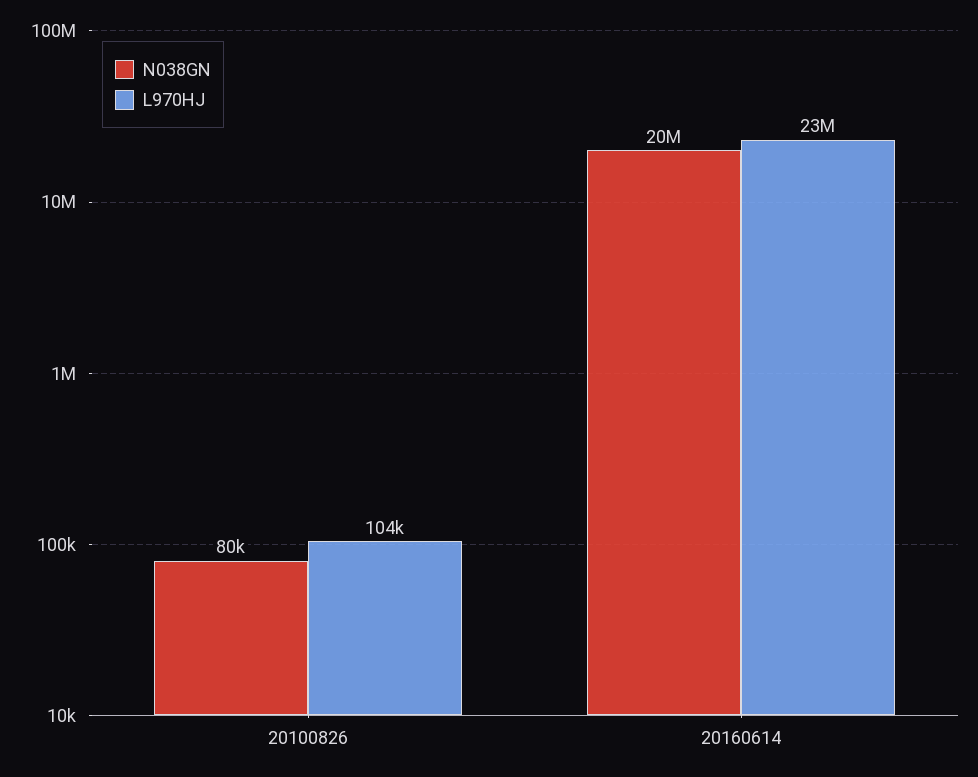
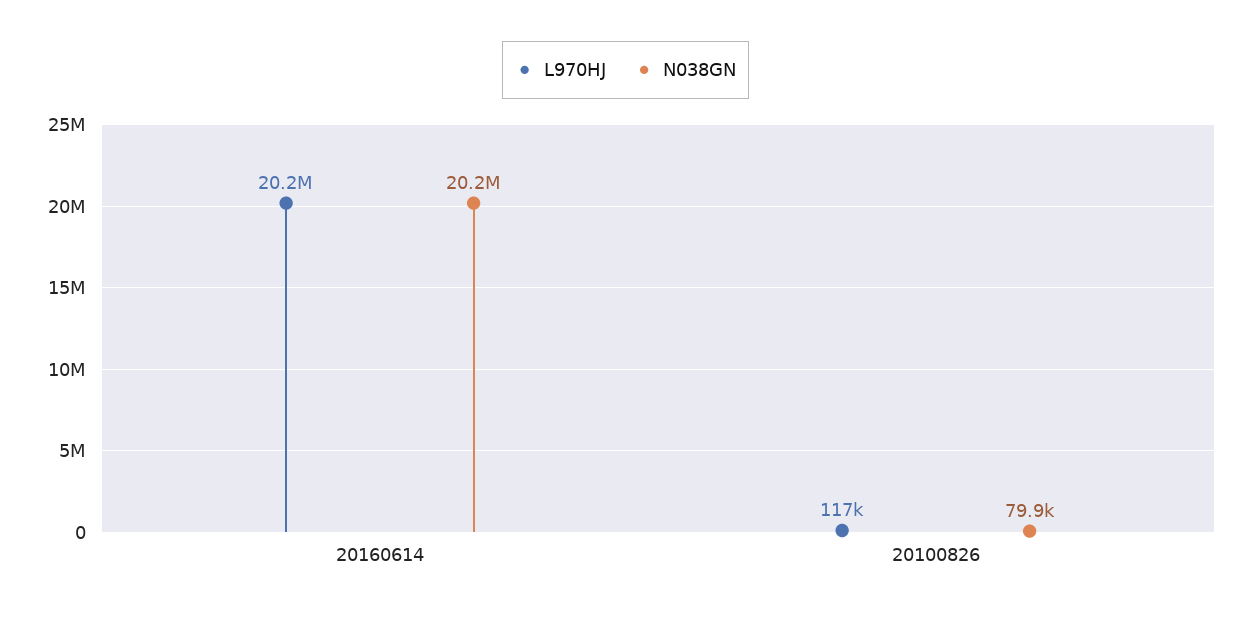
L970HJ, 20100826: 104000 -> 117000
L970HJ, 20160614: 23000000 -> 20200000

